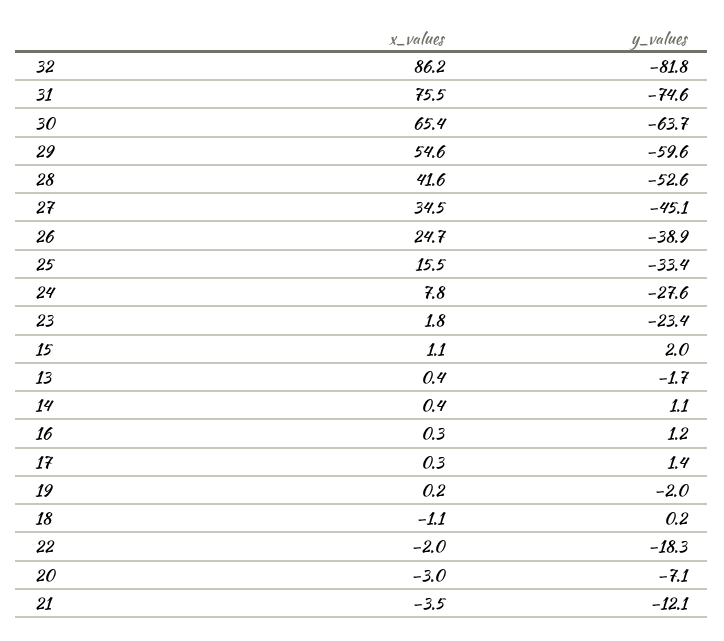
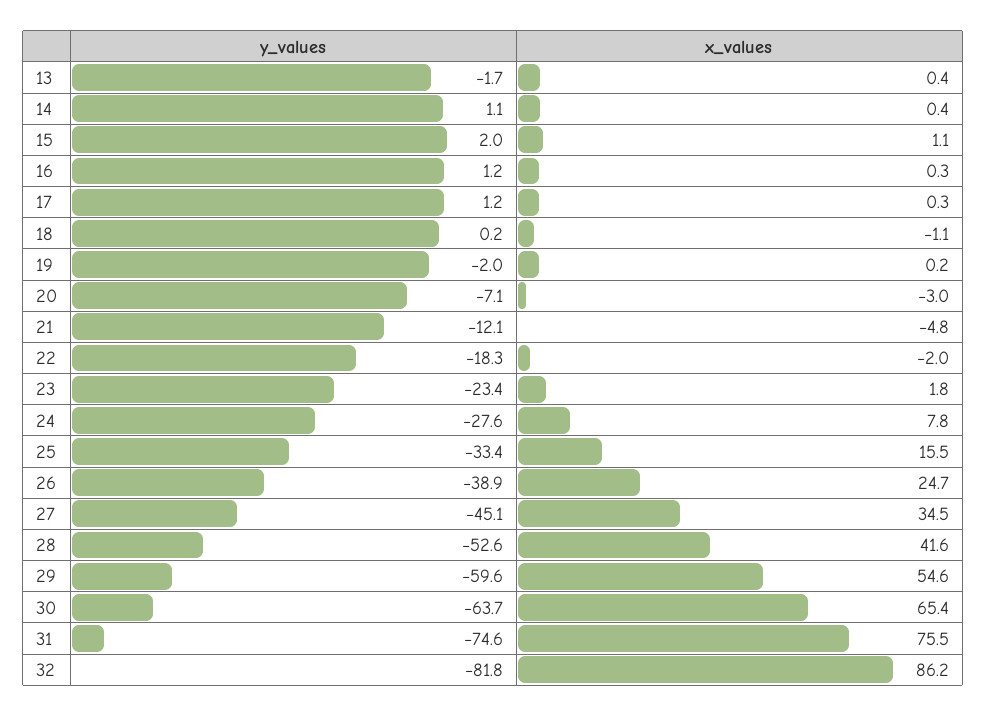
y_values, 17: 1.4 -> 1.2
x_values, 21: -3.5 -> -4.8

